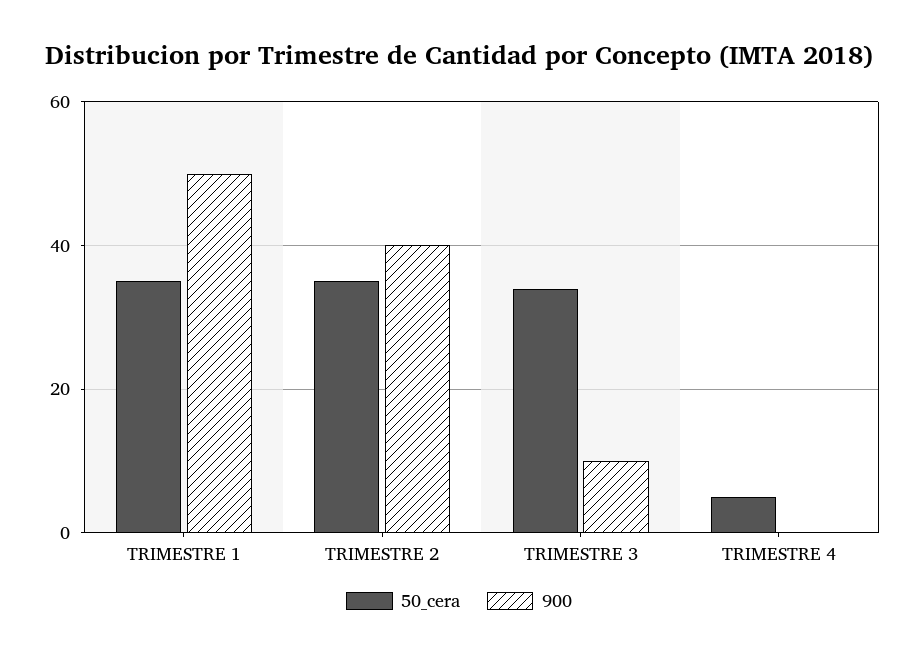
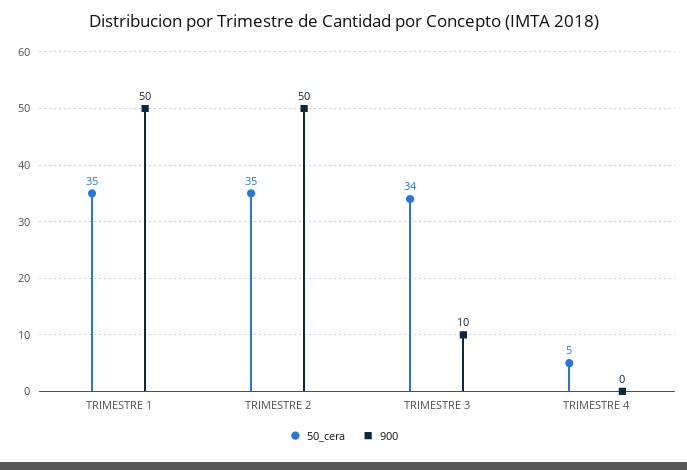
900, TRIMESTRE 2: 40 -> 50

